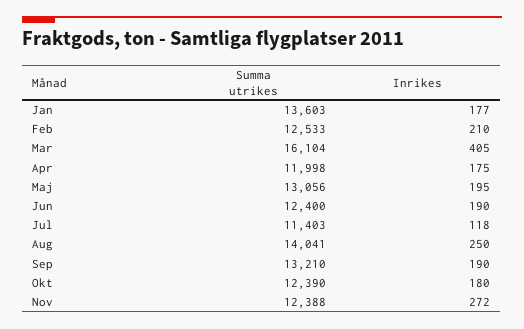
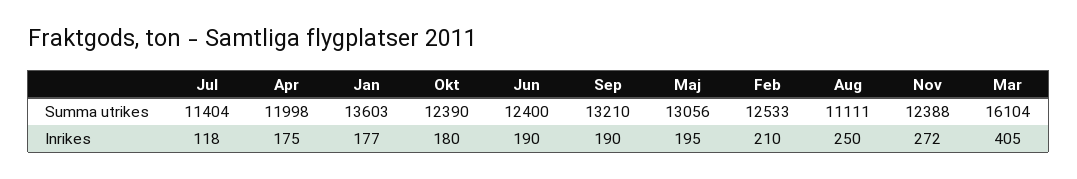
Summa utrikes, Jul: 11403 -> 11404
Summa utrikes, Aug: 14041 -> 11111

